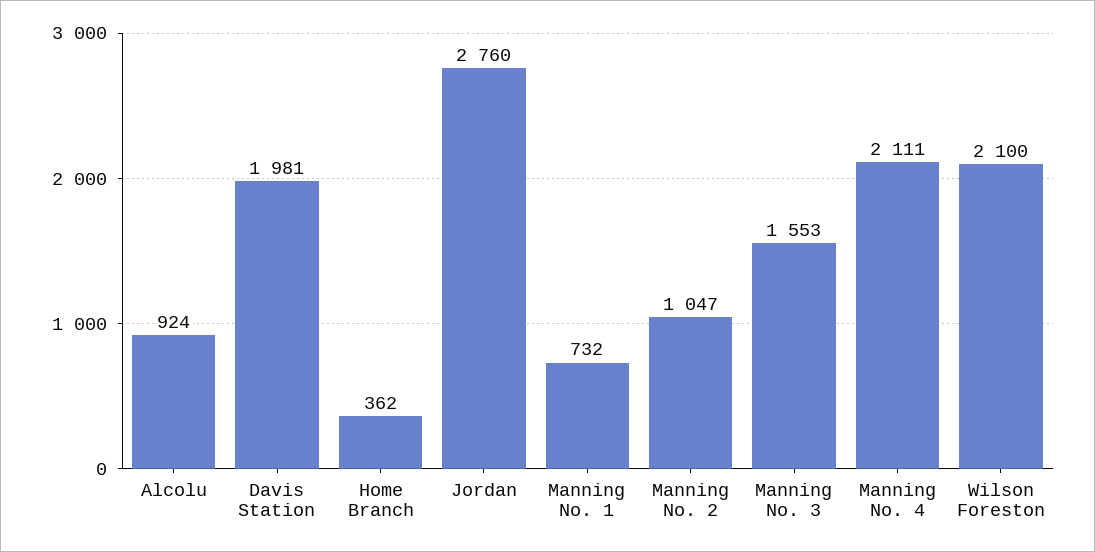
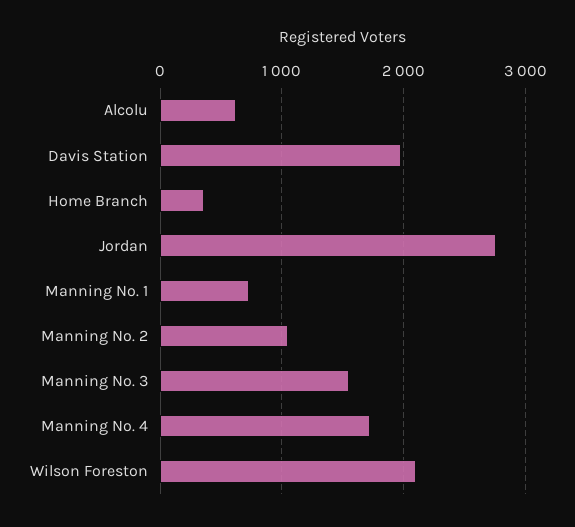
Alcolu: 924 -> 600
Manning No. 4: 2111 -> 1700

